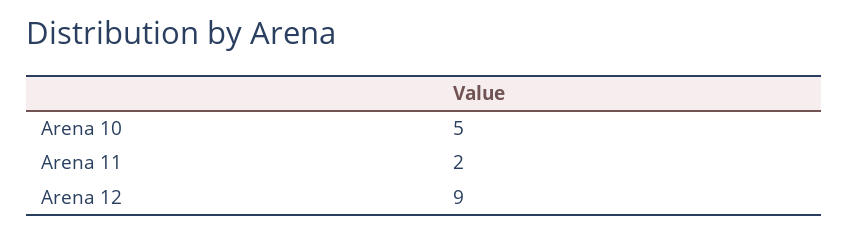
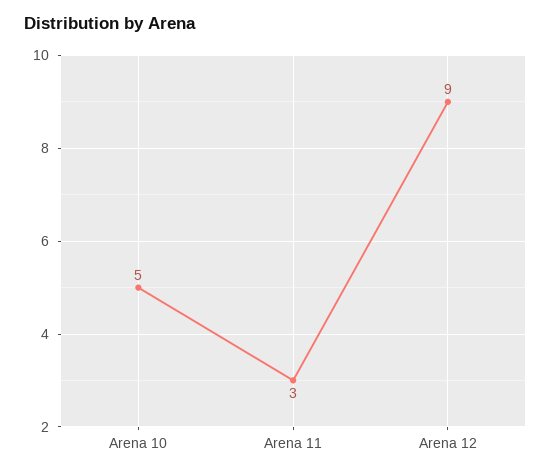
Arena 11: 2 -> 3

